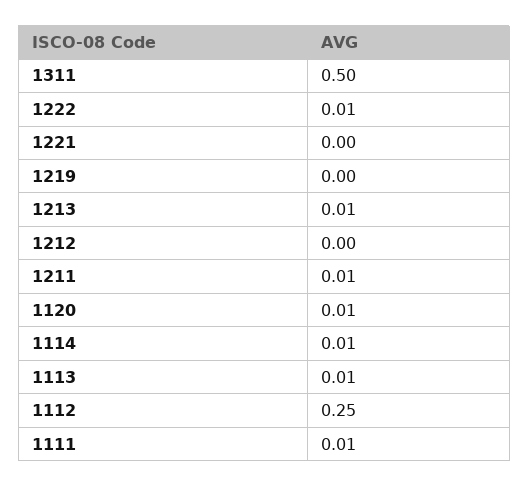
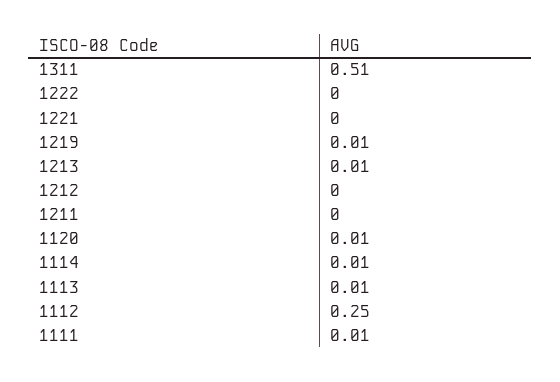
1311: 0.5 -> 0.51
1222: 0.01 -> 0
1219: 0 -> 0.01
1211: 0.01 -> 0

